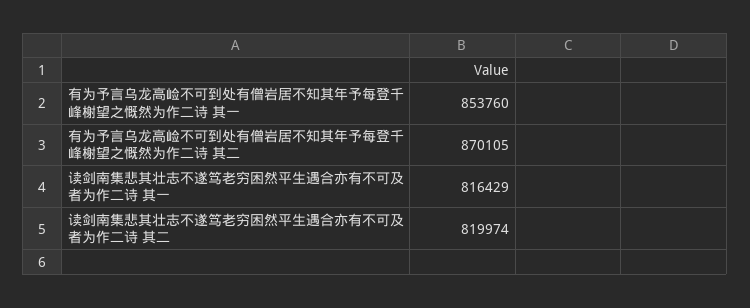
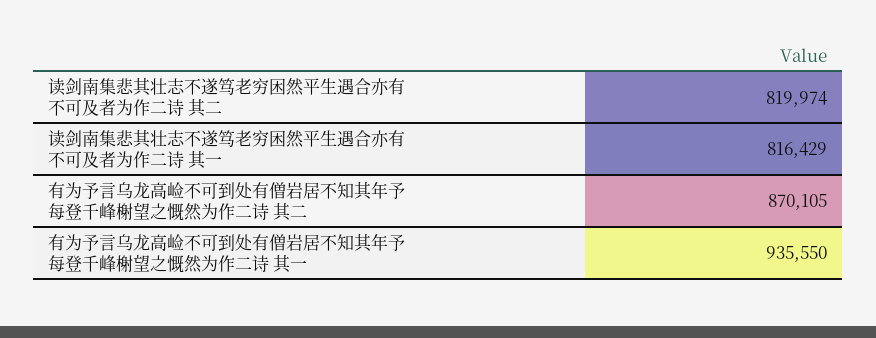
有为予言乌龙高崄不可到处有僧岩居不知其年予每登千峰榭望之慨然为作二诗 其一: 853760 -> 935550

